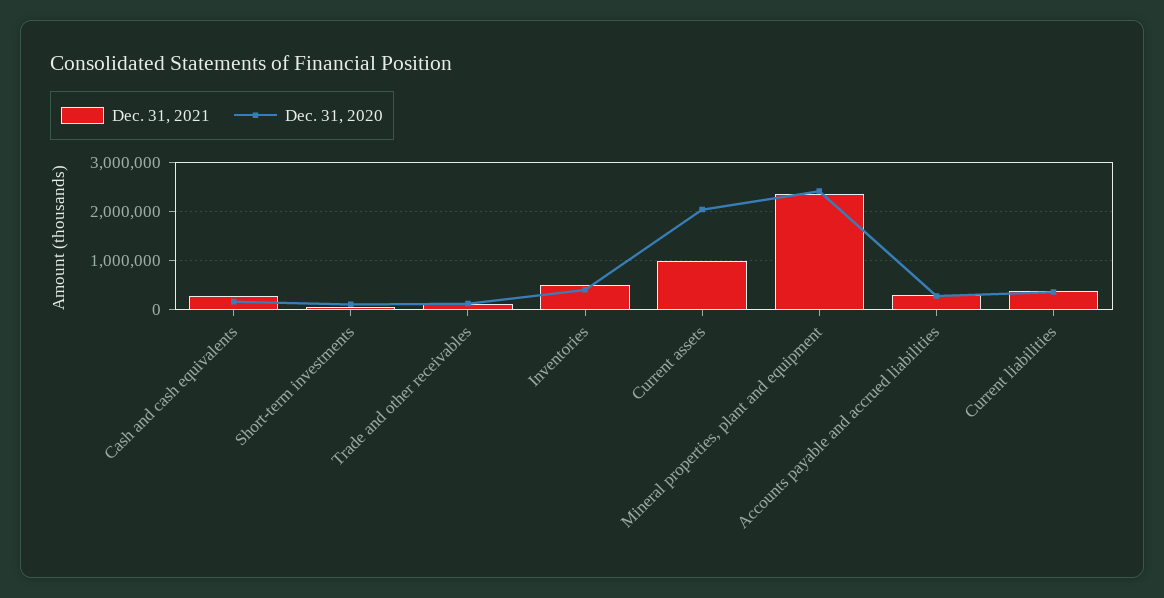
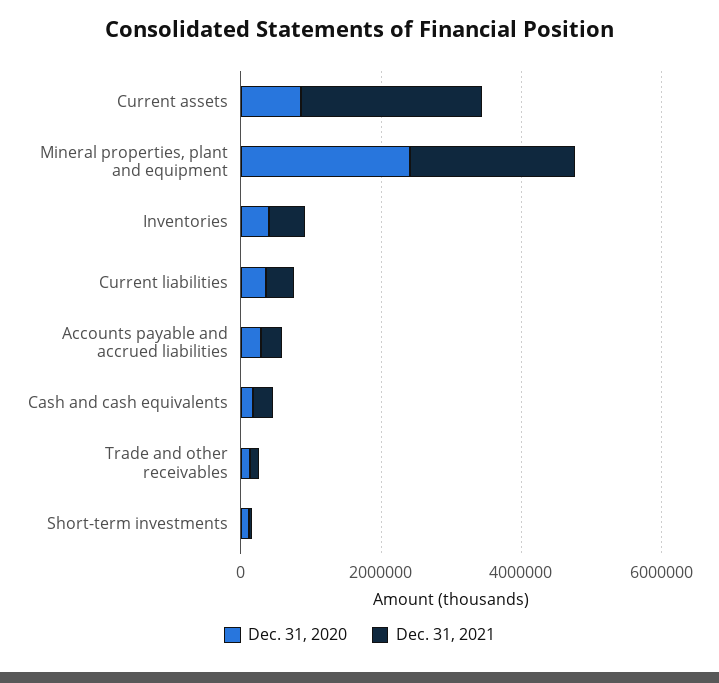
Dec. 31, 2021, Current assets: 1000000 -> 2500000
Dec. 31, 2020, Current assets: 2000000 -> 1000000

